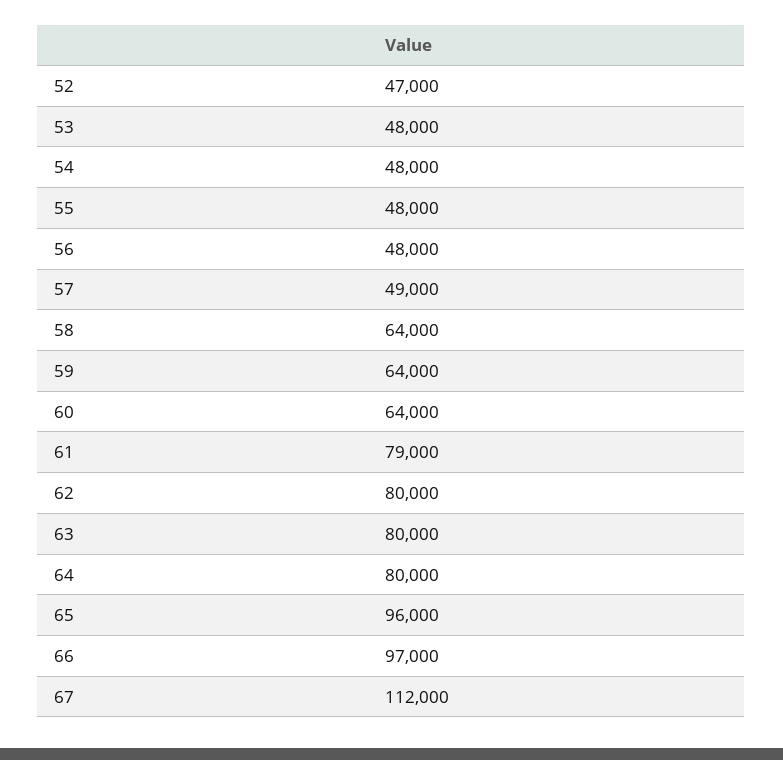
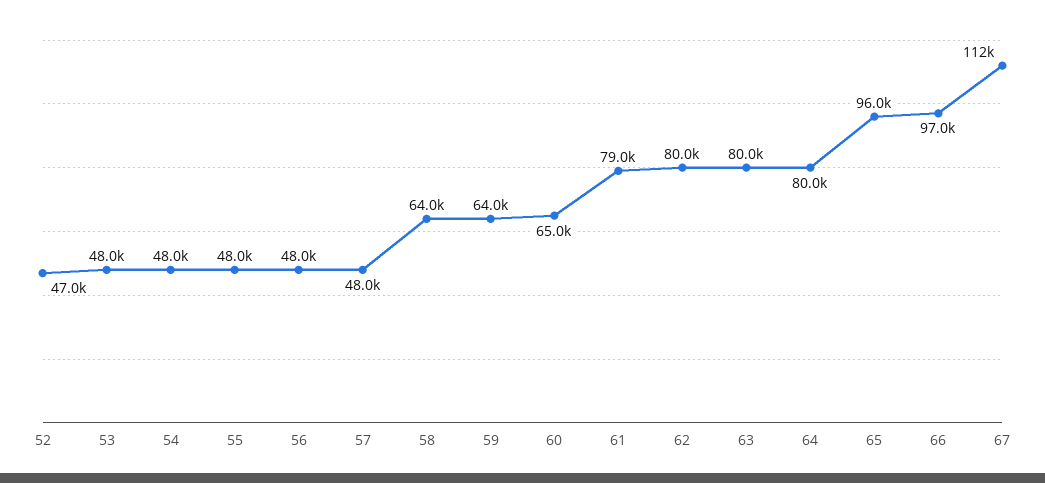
57: 49000 -> 48000
60: 64000 -> 65000

